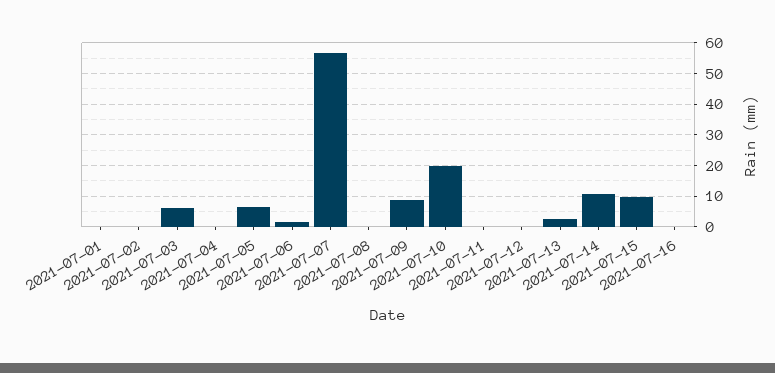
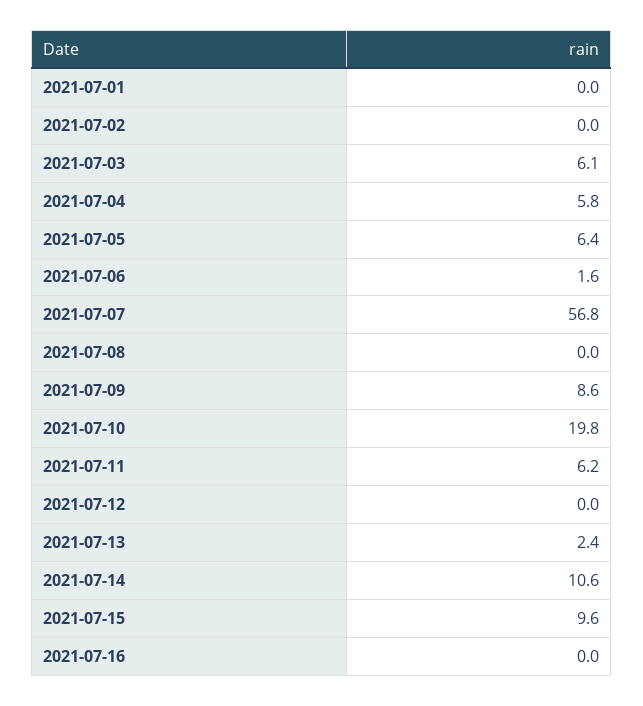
2021-07-04: 0 -> 5.8
2021-07-11: 0 -> 6.2

